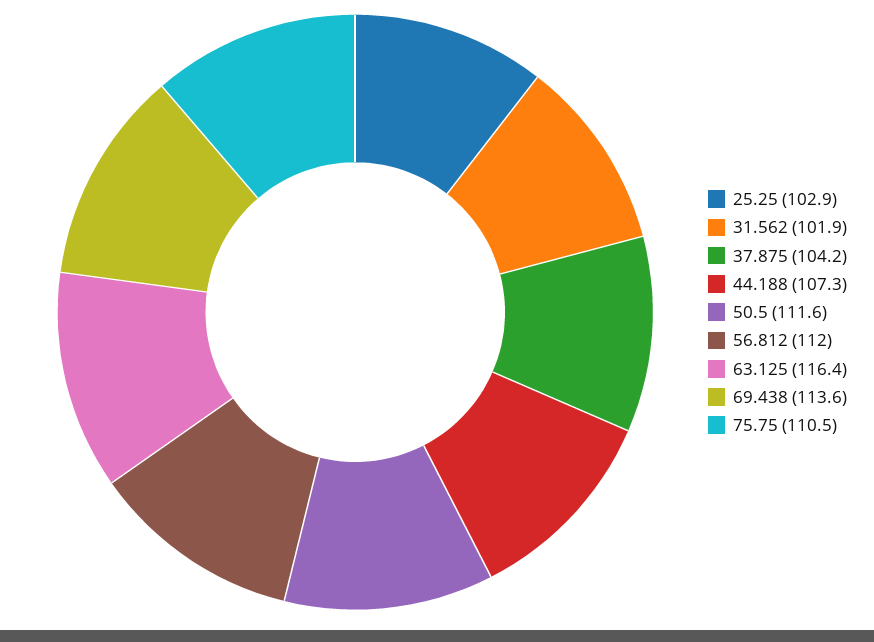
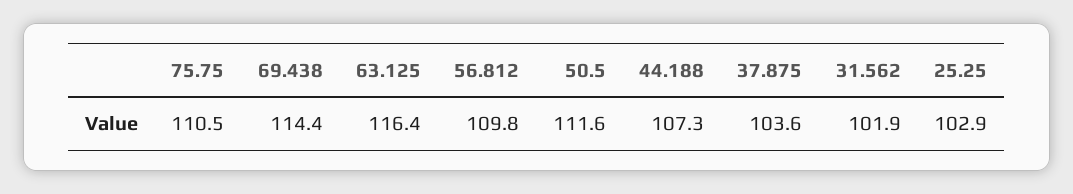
37.875: 104.2 -> 103.6
56.812: 112 -> 109.8
69.438: 113.6 -> 114.4

